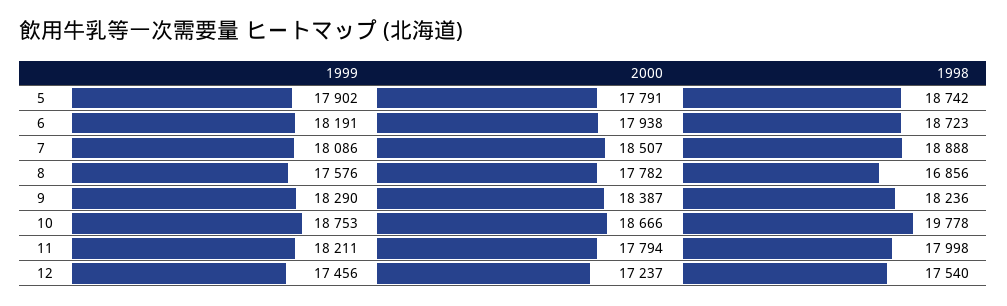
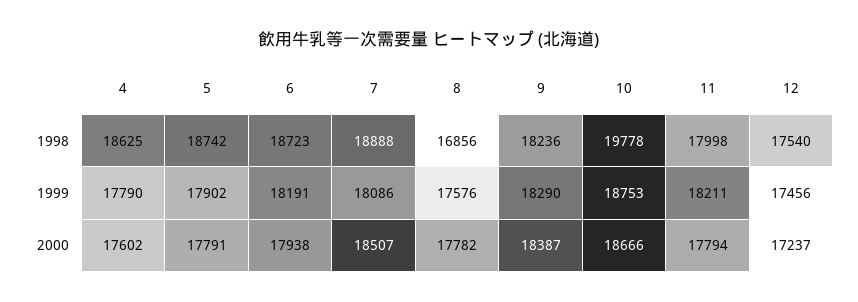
1998, 4: none -> 18625
1999, 4: none -> 17790
2000, 4: none -> 17602

